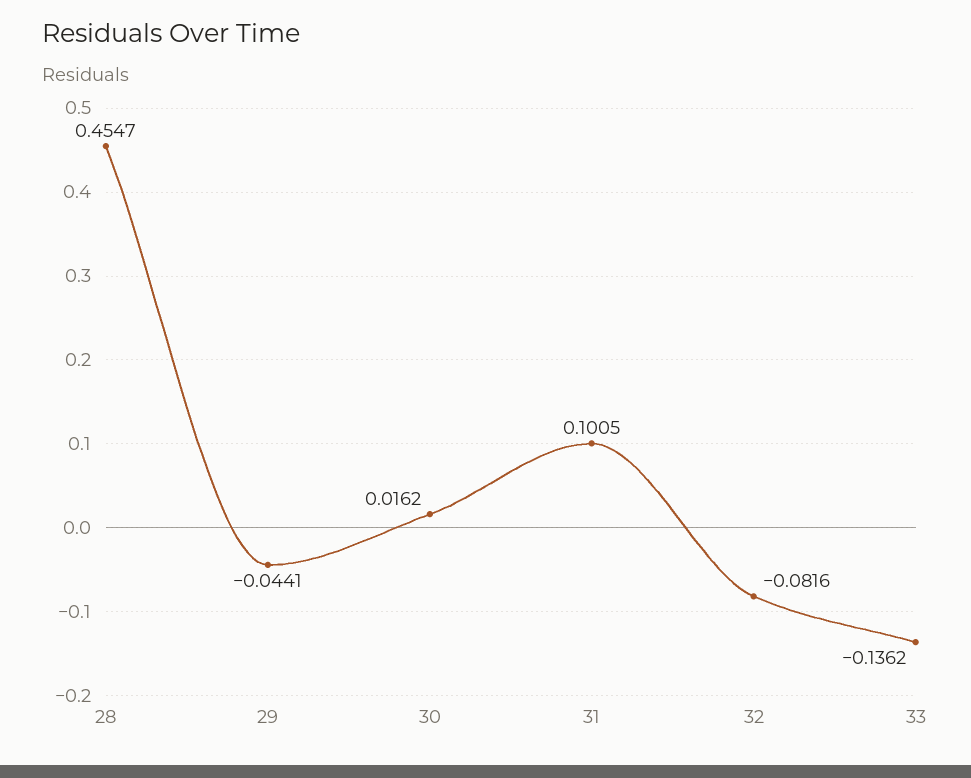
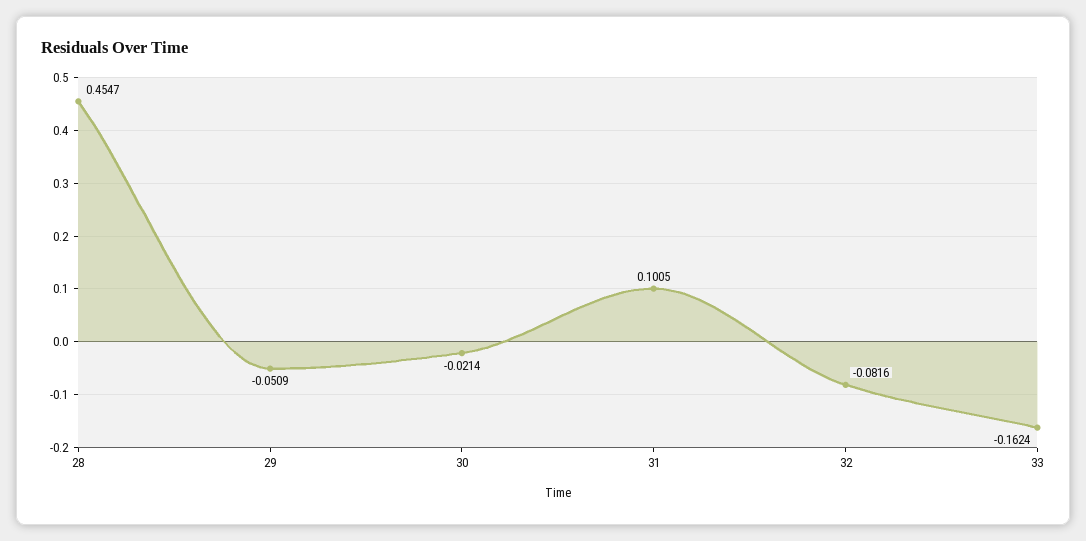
29: -0.0441 -> -0.0509
30: 0.0162 -> -0.0214
33: -0.1362 -> -0.1624

